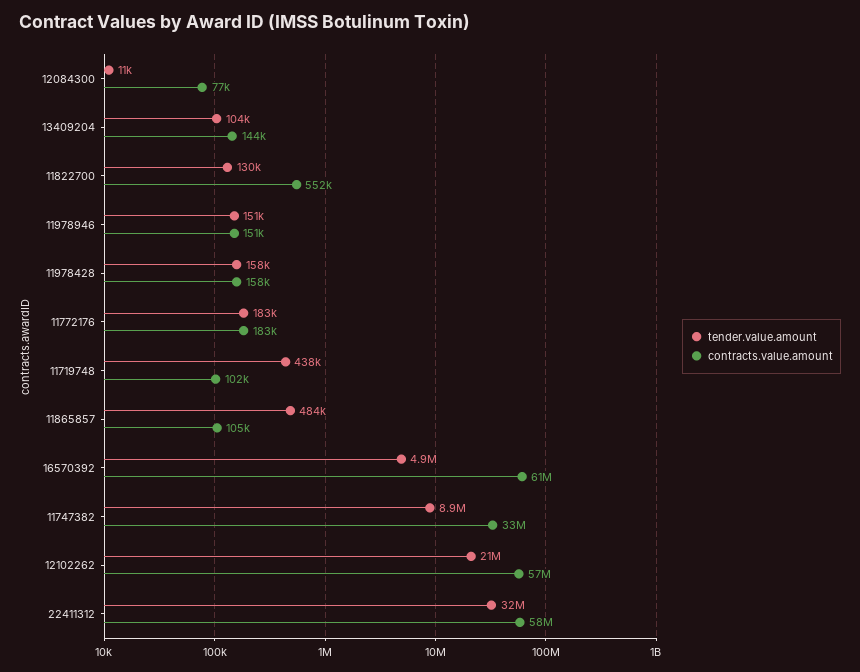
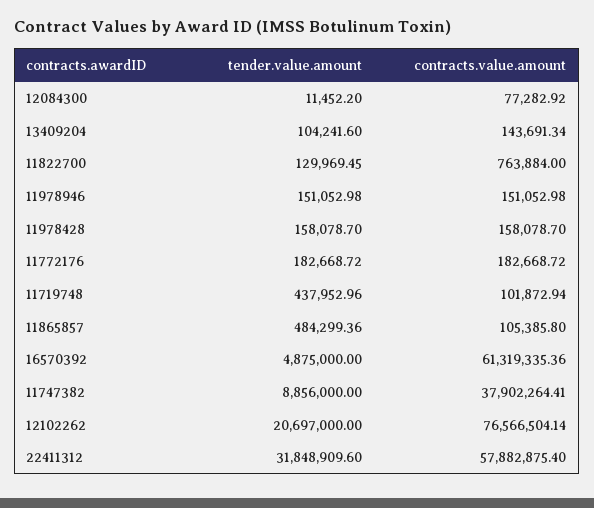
contracts.value.amount, 11822700: 552000 -> 763884
contracts.value.amount, 11747382: 33000000 -> 37902264.41
contracts.value.amount, 12102262: 57000000 -> 76566504.14

